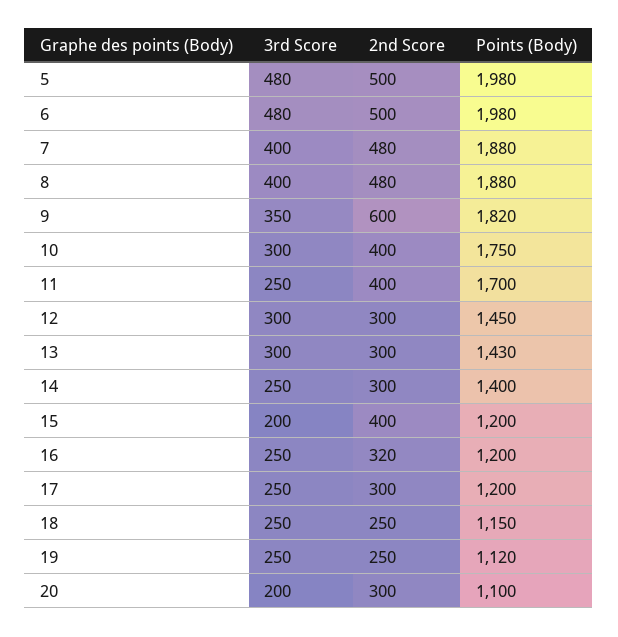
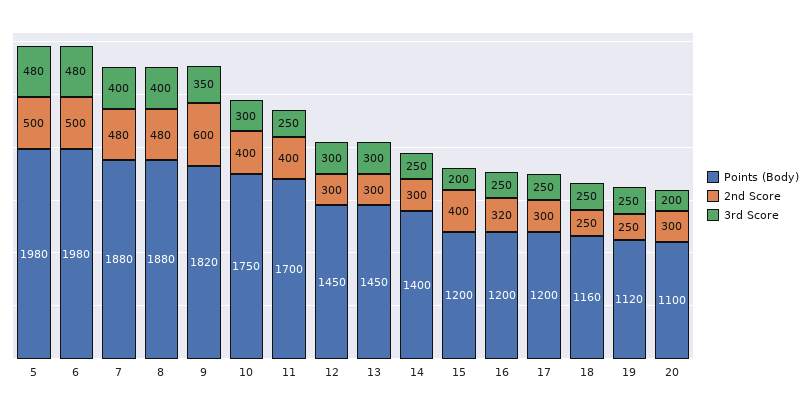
Points (Body), 13: 1430 -> 1450
Points (Body), 18: 1150 -> 1160

